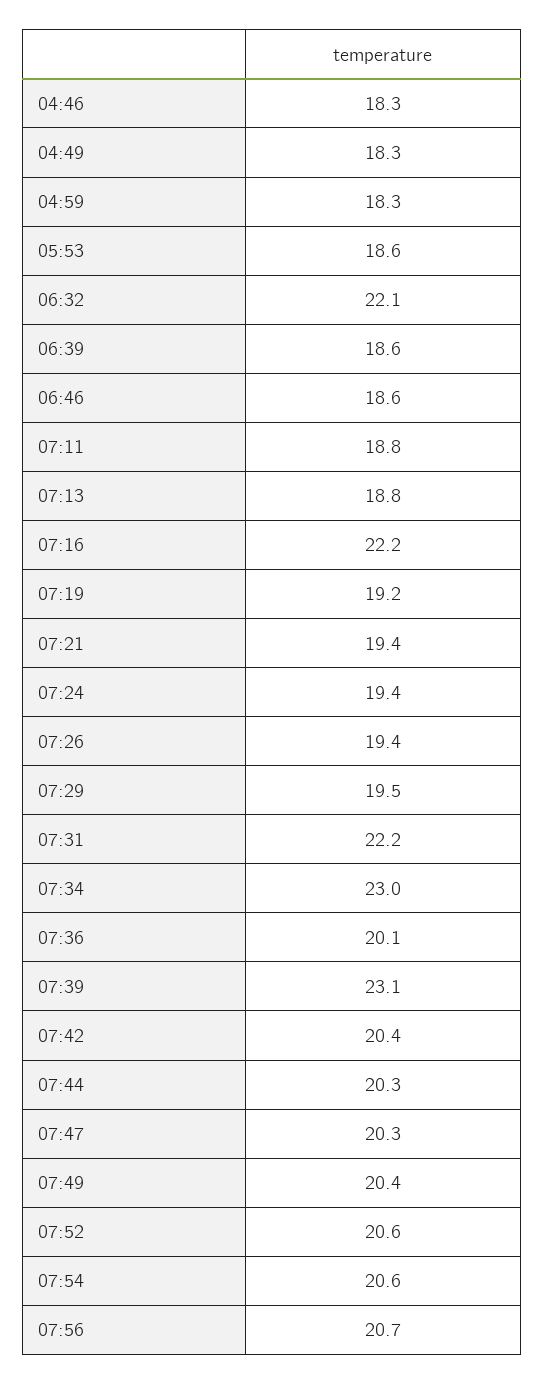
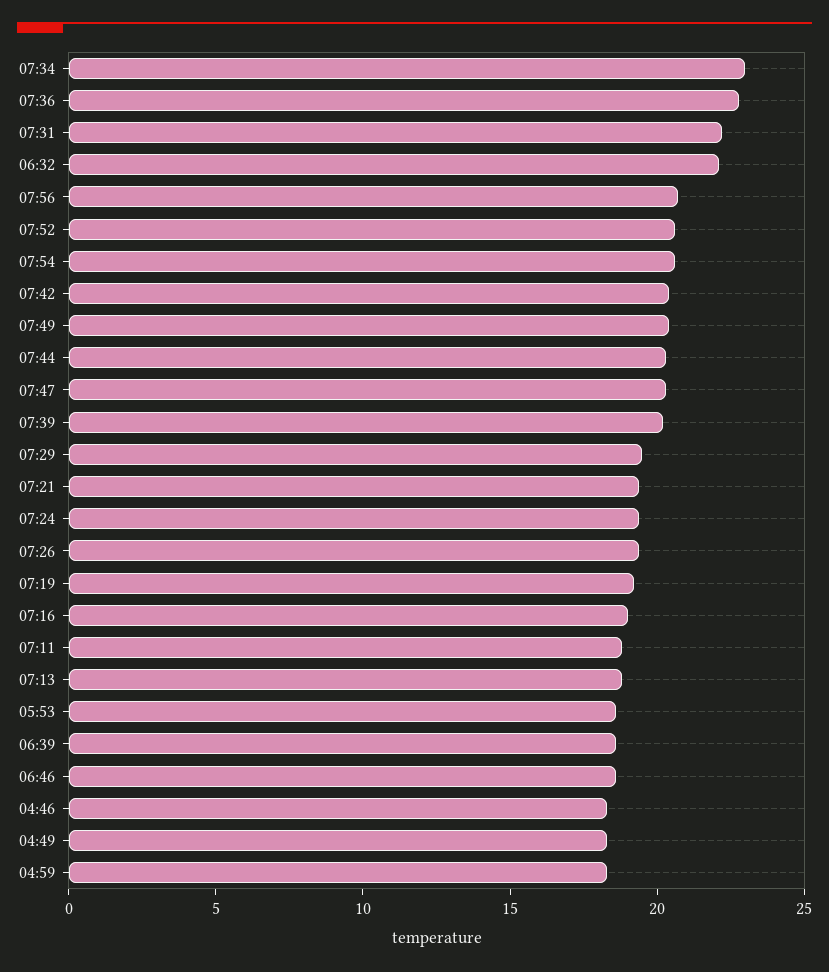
07:16: 22.2 -> 19
07:36: 20.1 -> 23
07:39: 23.1 -> 20

